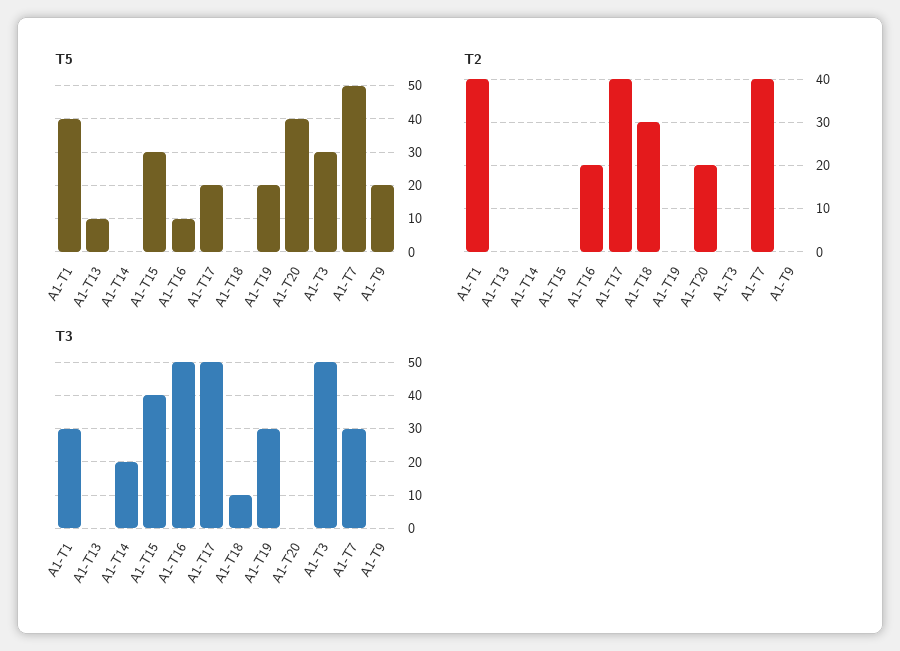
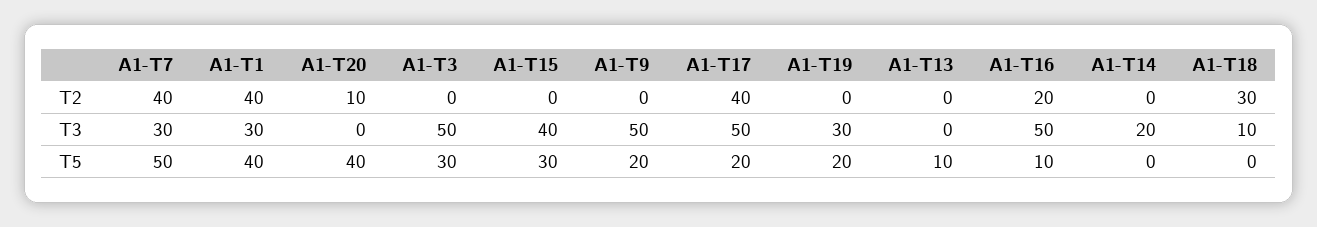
T2, A1-T20: 20 -> 10
T3, A1-T9: 0 -> 50

